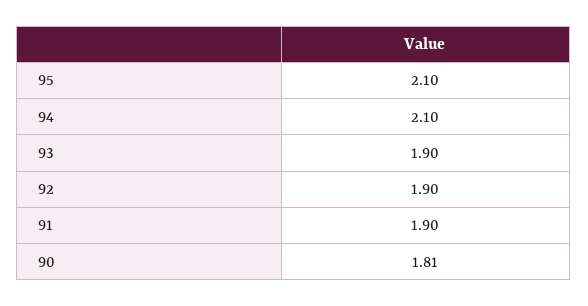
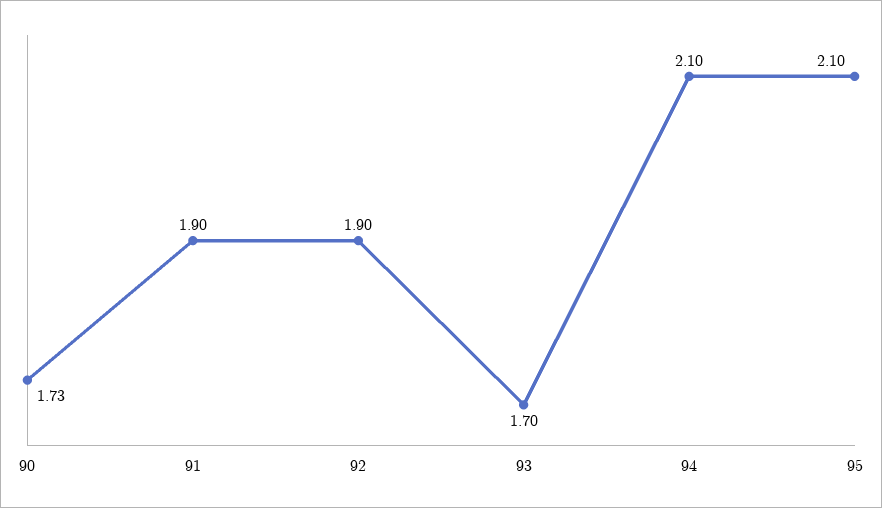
93: 1.9 -> 1.7
90: 1.81 -> 1.73

